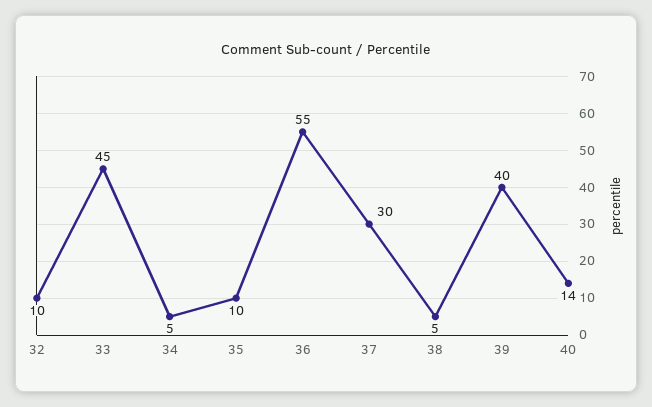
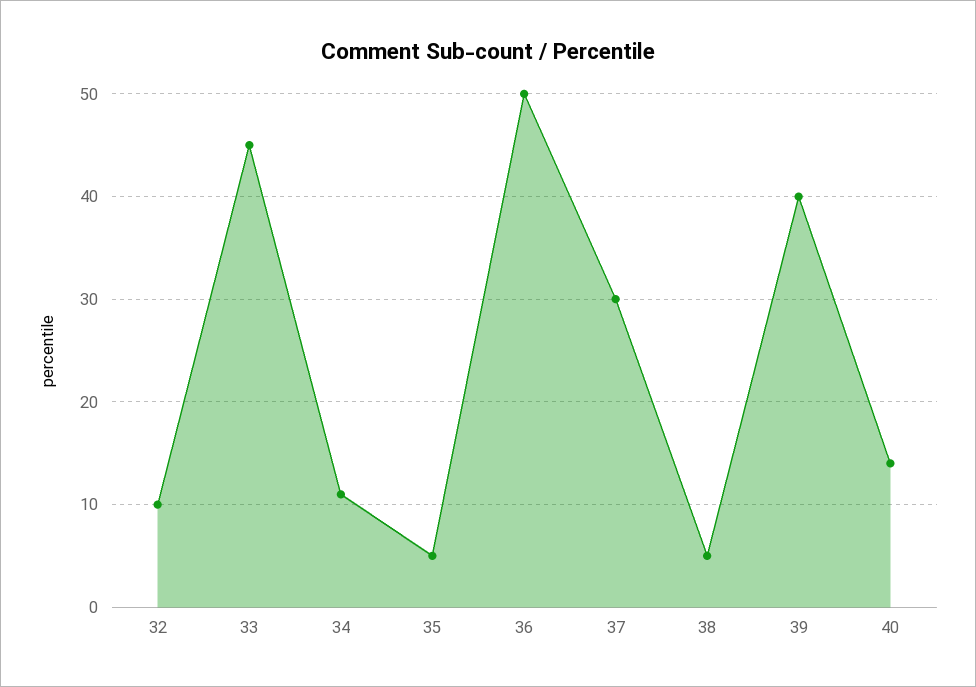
34: 5 -> 11
35: 10 -> 5
36: 55 -> 50

